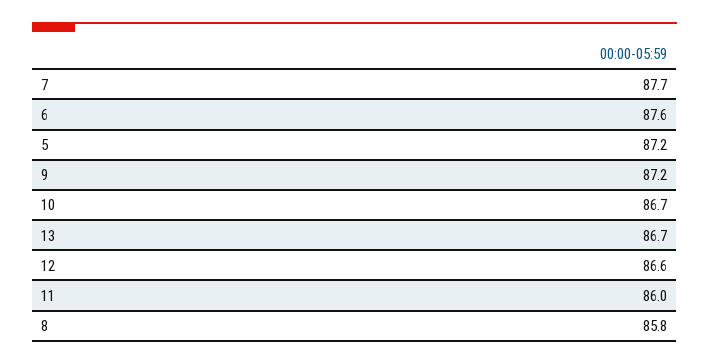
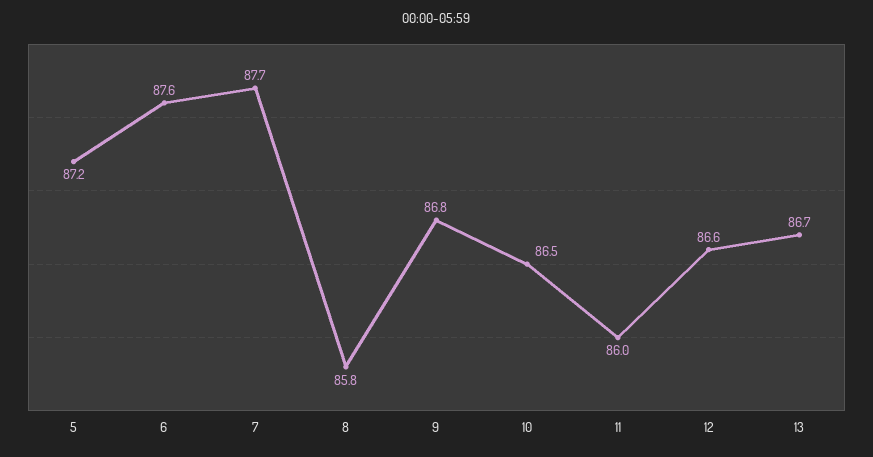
9: 87.2 -> 86.8
10: 86.7 -> 86.5

